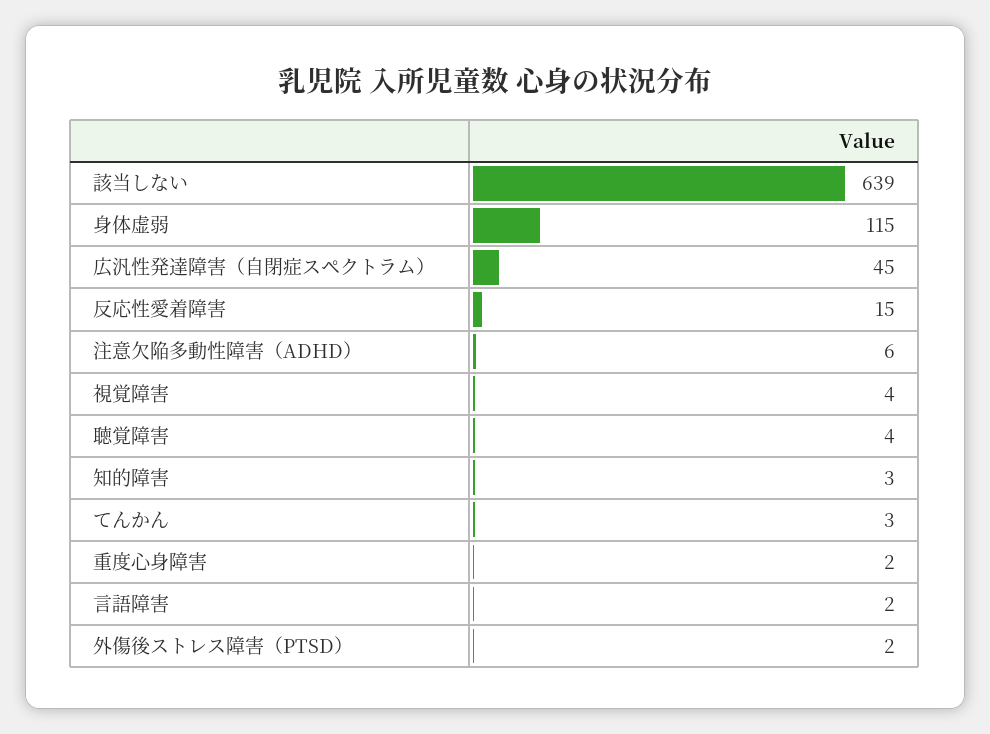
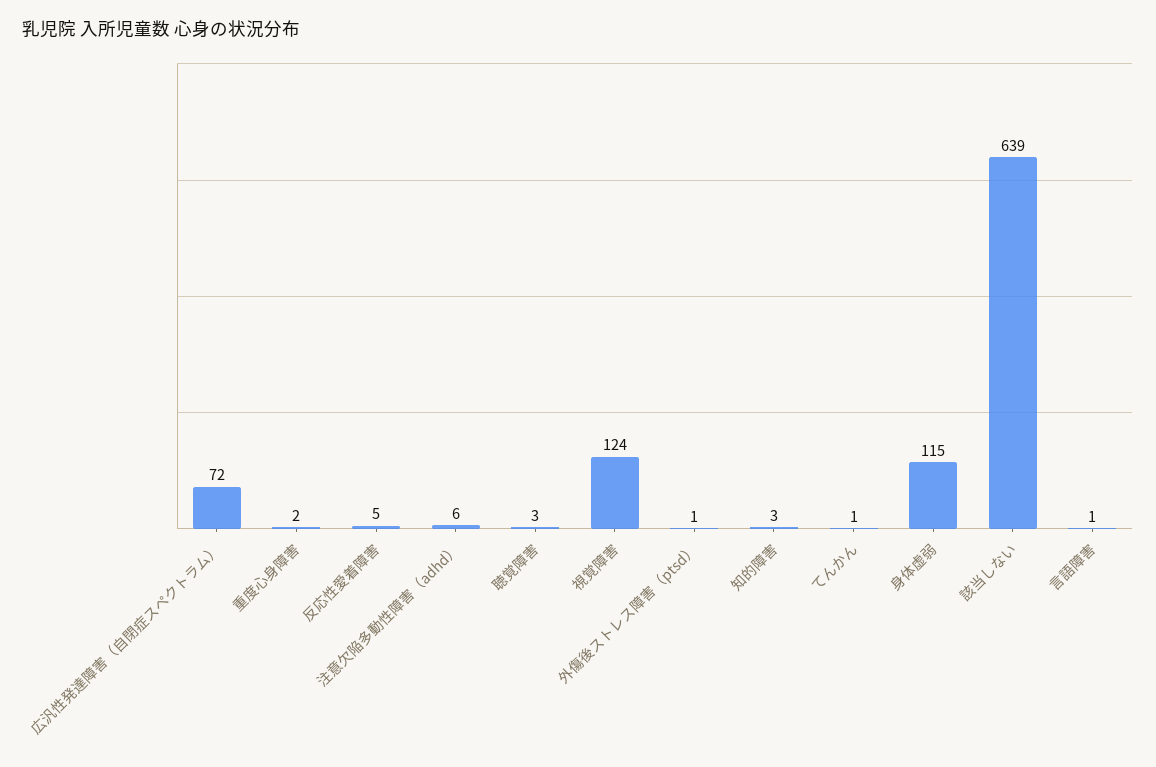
広汎性発達障害（自閉症スペクトラム）: 45 -> 72
反応性愛着障害: 15 -> 5
視覚障害: 4 -> 124
聴覚障害: 4 -> 3
てんかん: 3 -> 1
言語障害: 2 -> 1
外傷後ストレス障害（PTSD）: 2 -> 1

